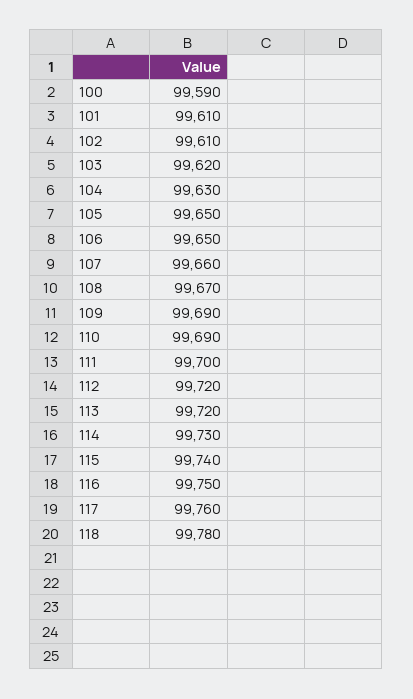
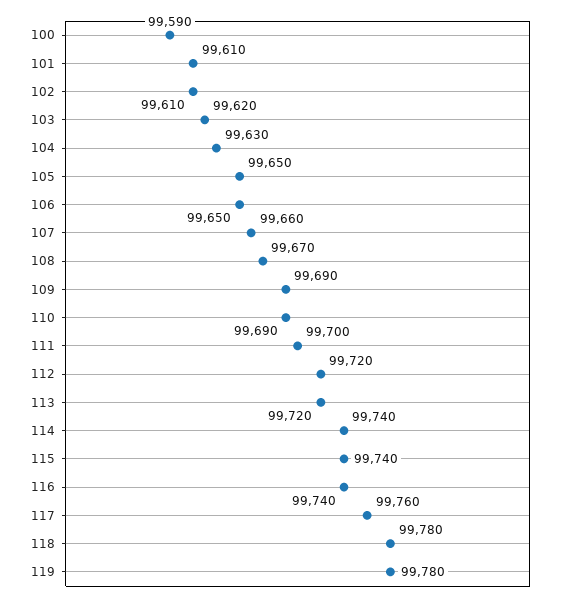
114: 99730 -> 99740
116: 99750 -> 99740
119: none -> 99780

